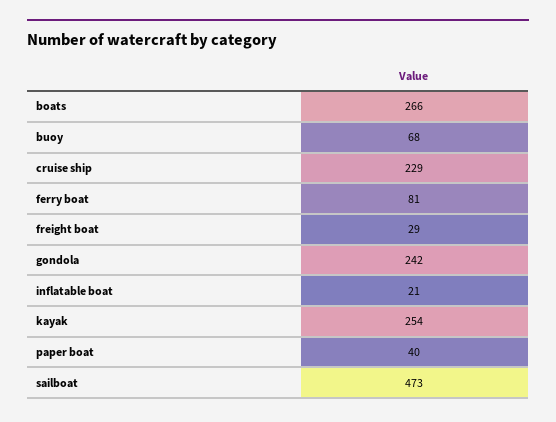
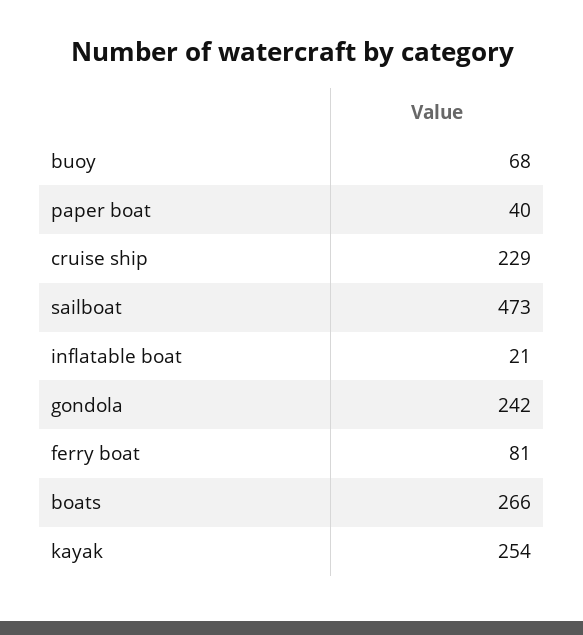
freight boat: 29 -> none

